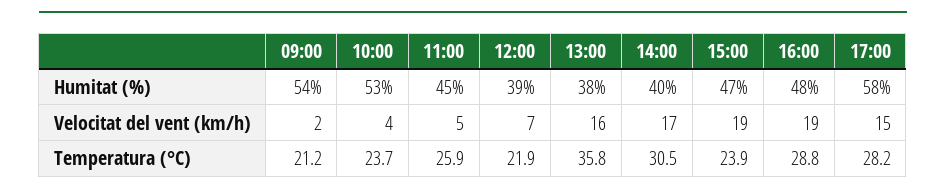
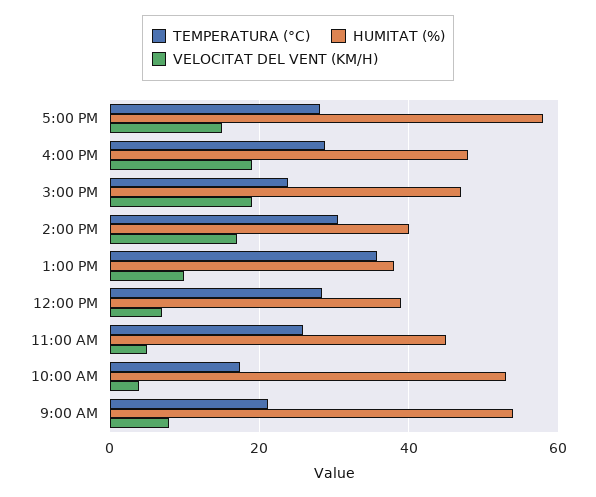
Velocitat del vent (km/h), 09:00: 2 -> 8
Velocitat del vent (km/h), 13:00: 16 -> 10
Temperatura (°C), 10:00: 23.7 -> 18
Temperatura (°C), 12:00: 21.9 -> 28

